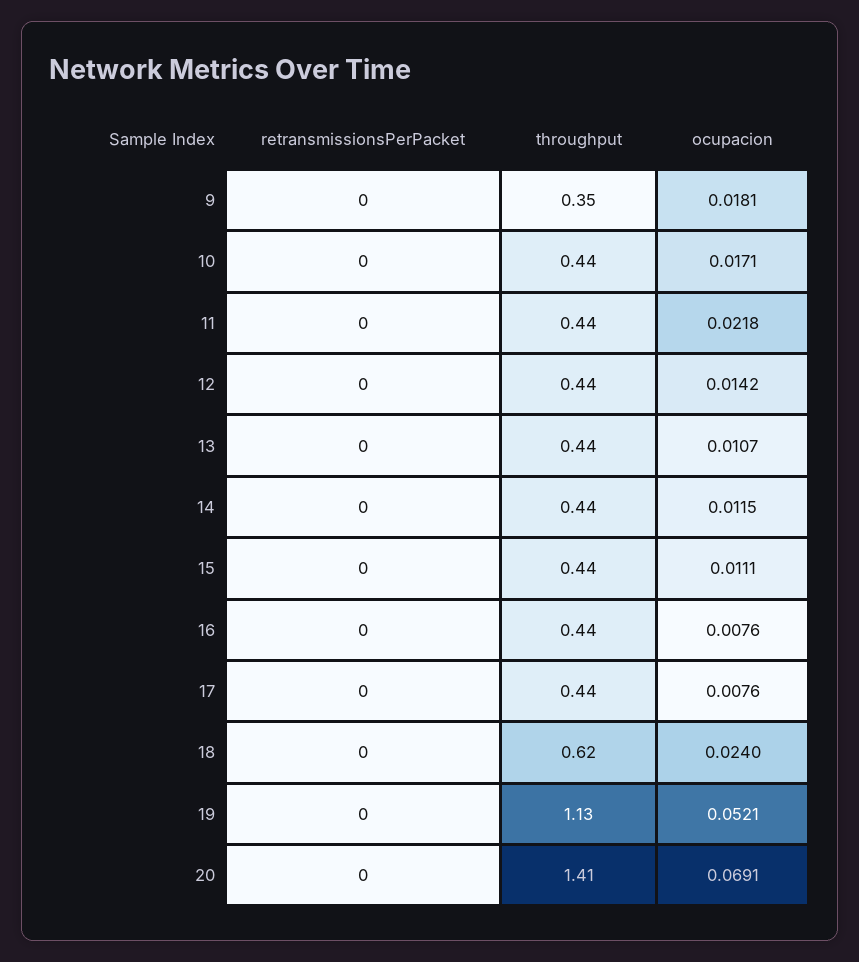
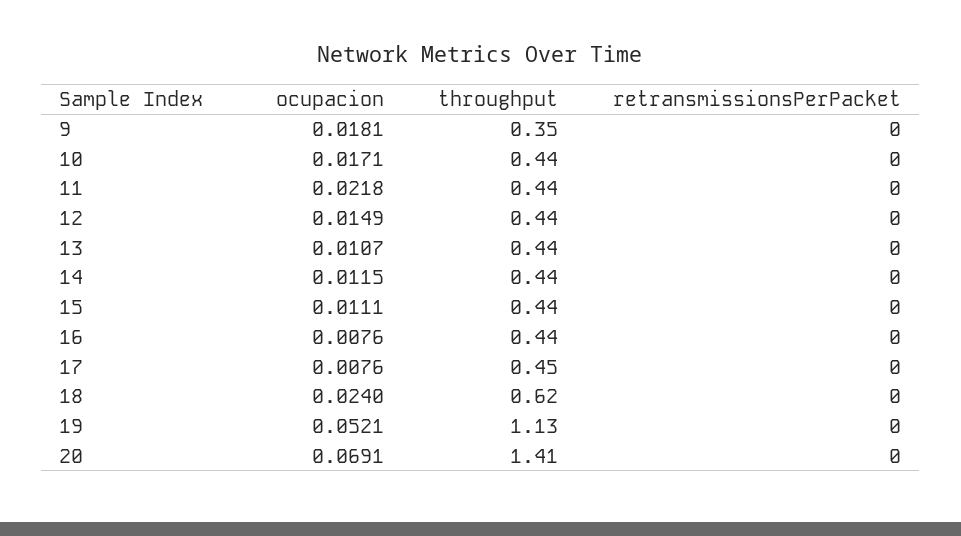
ocupacion, 12: 0.0142 -> 0.0149
throughput, 17: 0.44 -> 0.45

